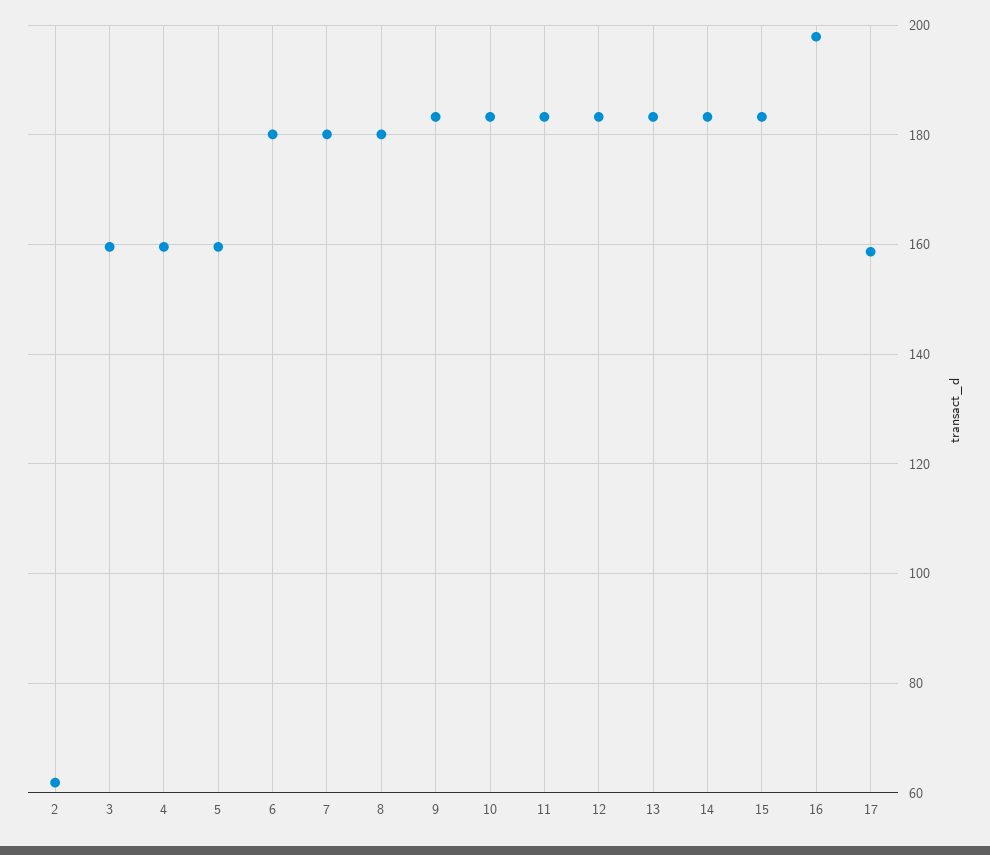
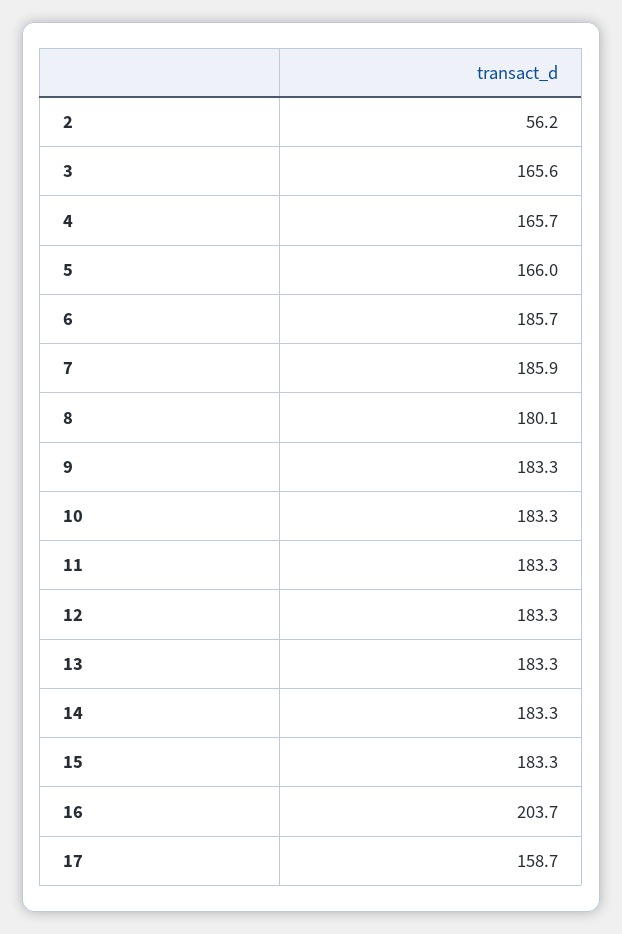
2: 62 -> 56.2
3: 160 -> 165.6
4: 160 -> 165.7
5: 160 -> 166
6: 180 -> 185.7
7: 180 -> 185.9
16: 198 -> 203.7

